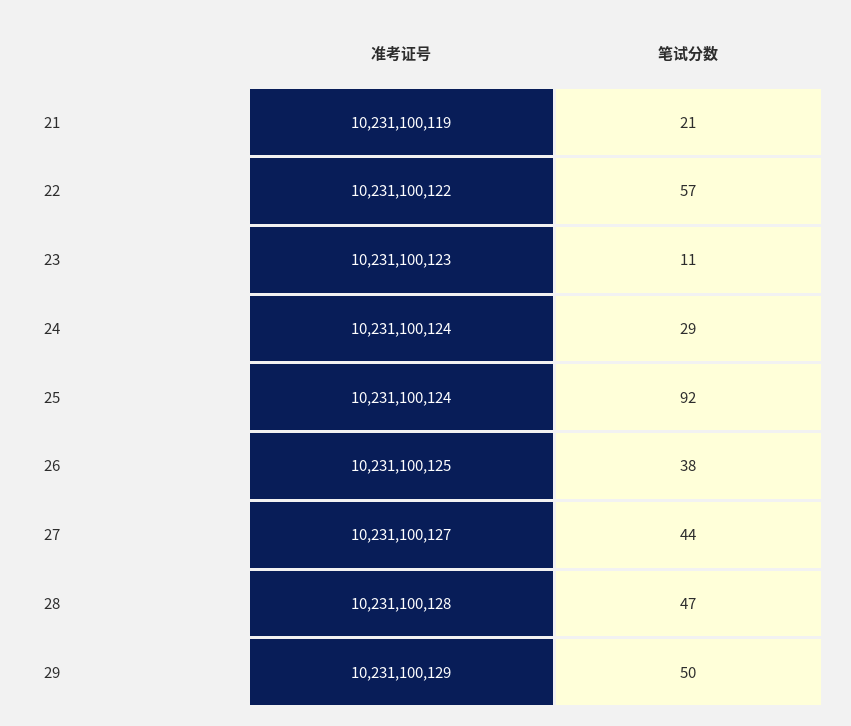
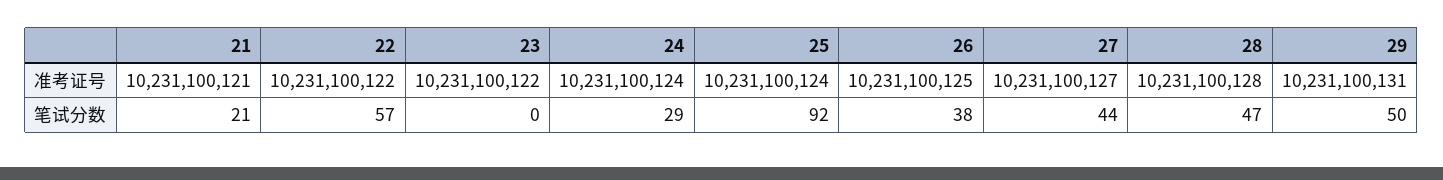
准考证号, 21: 10231100119 -> 10231100121
准考证号, 23: 10231100123 -> 10231100122
笔试分数, 23: 11 -> 0
准考证号, 29: 10231100129 -> 10231100131

